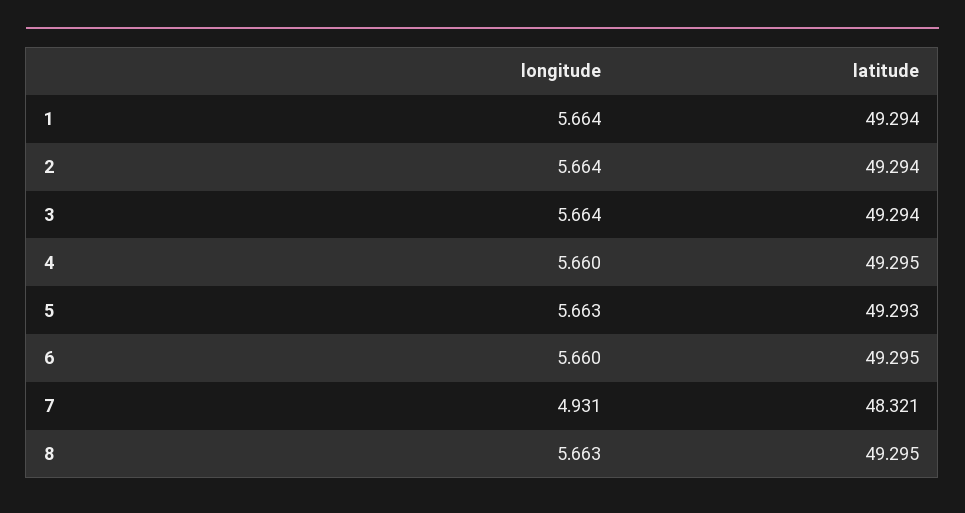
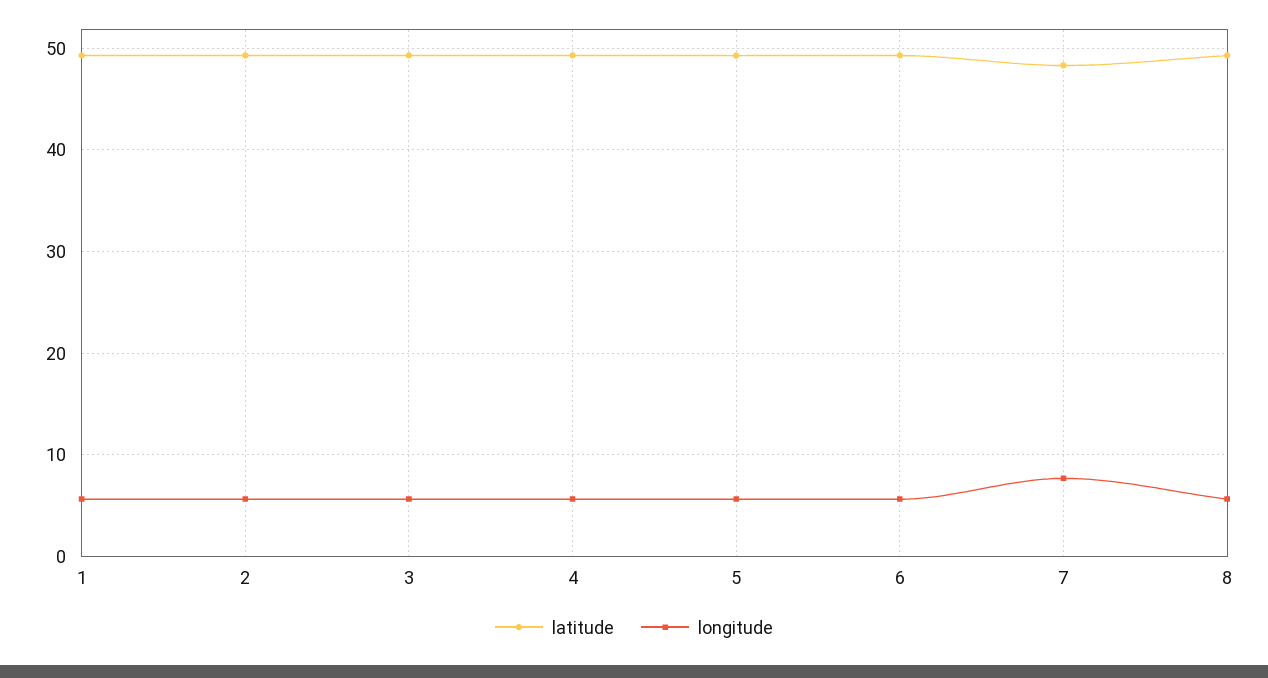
longitude, 7: 4.931 -> 8

